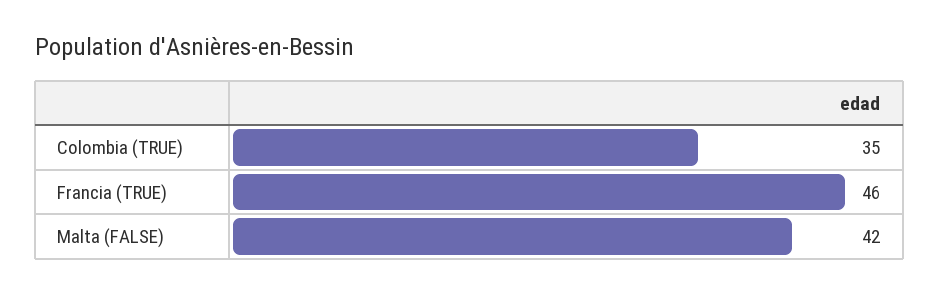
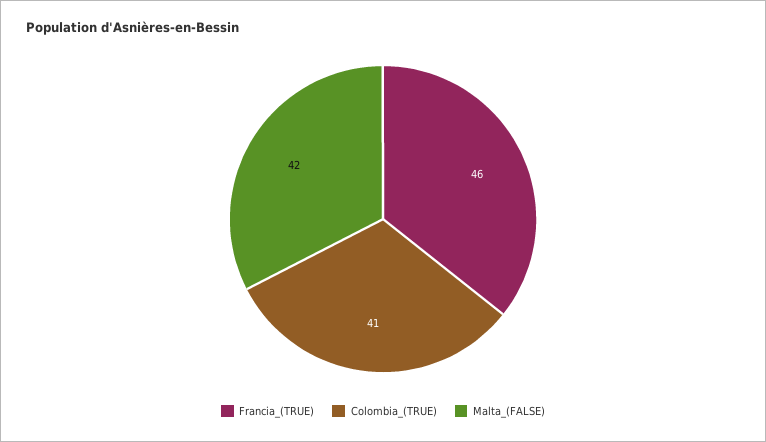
Colombia (TRUE): 35 -> 41

